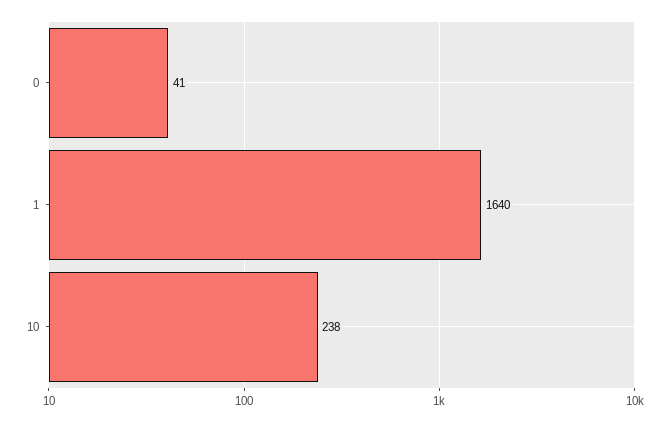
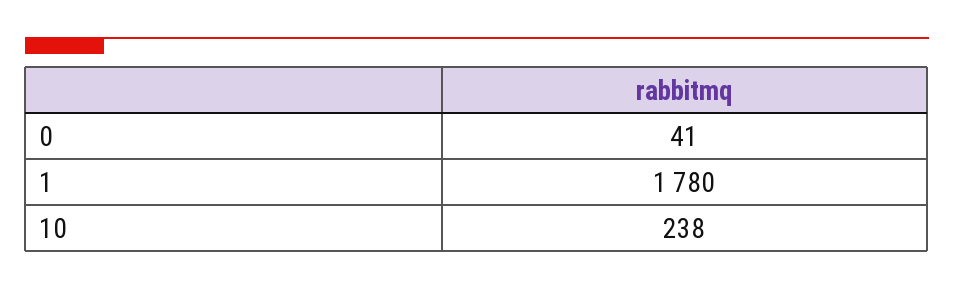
1: 1640 -> 1780

